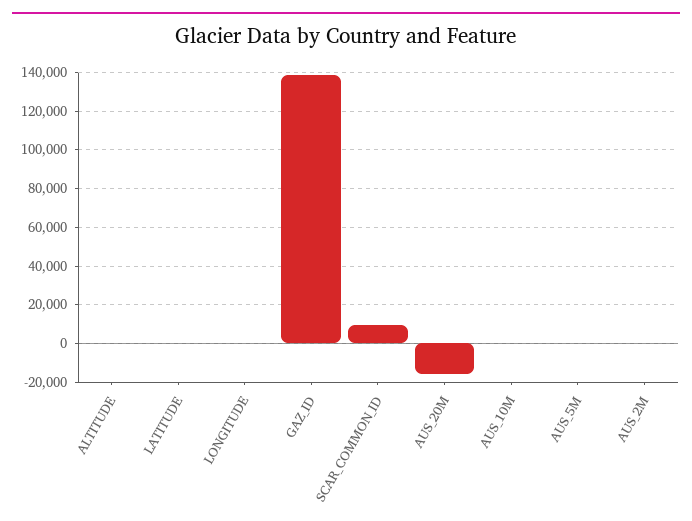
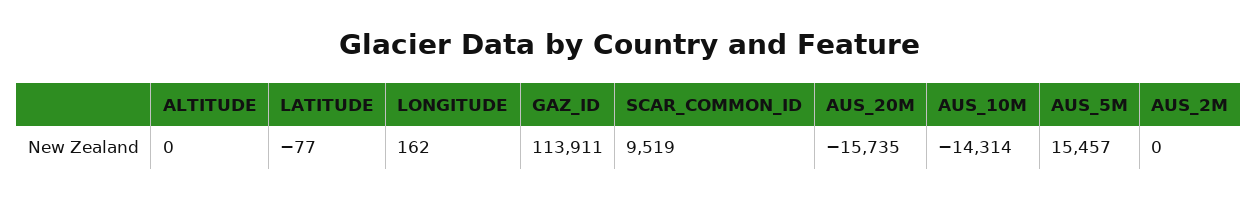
GAZ_ID: 140000 -> 113911
AUS_10M: 0 -> -14314
AUS_5M: 0 -> 15457

